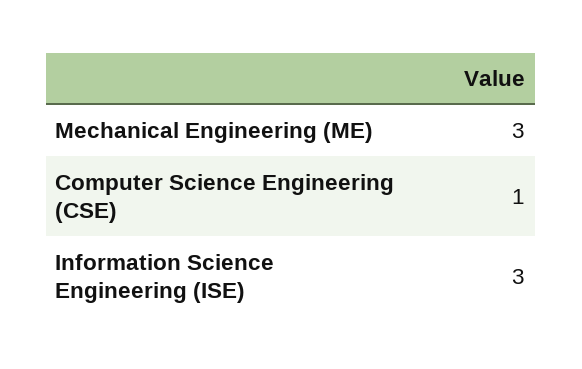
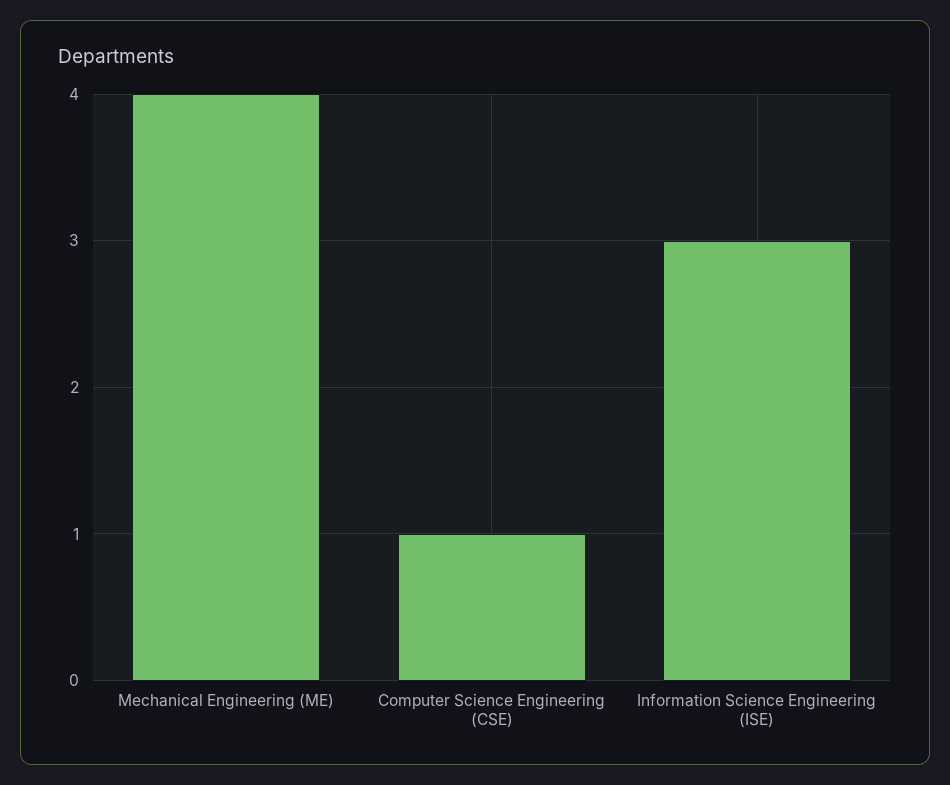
Mechanical Engineering (ME): 3 -> 4

